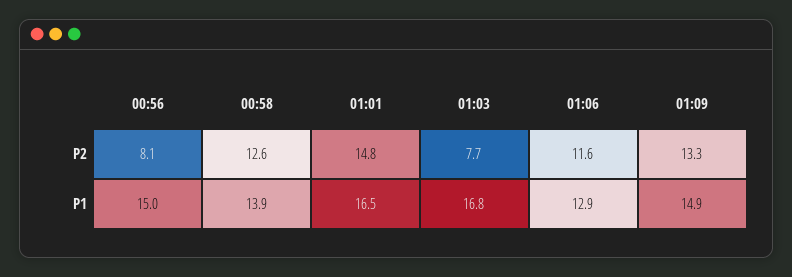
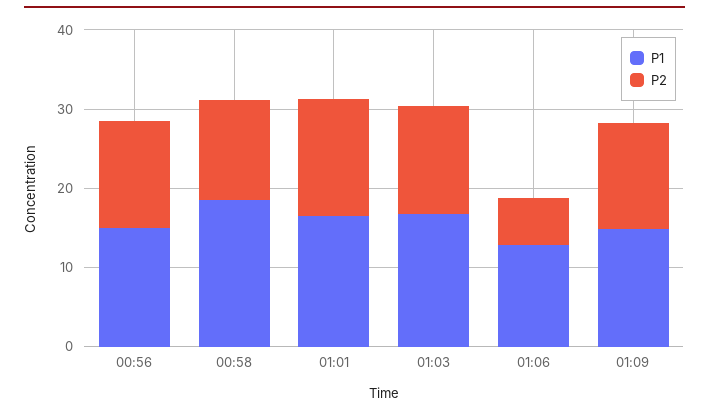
P2, 00:56: 8.1 -> 14
P2, 01:03: 7.7 -> 14
P2, 01:06: 11.6 -> 6
P1, 00:58: 13.9 -> 18

